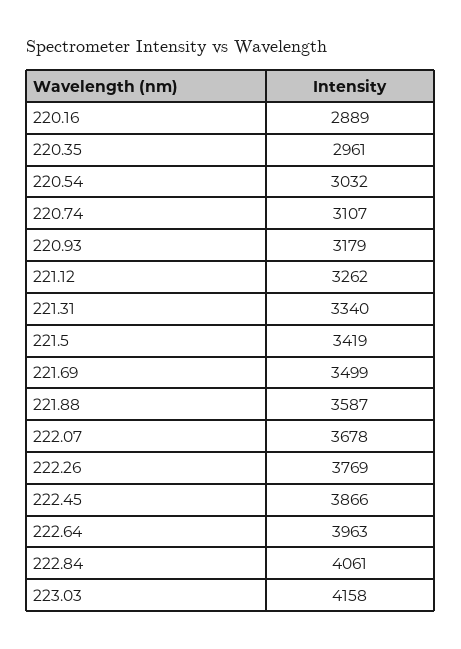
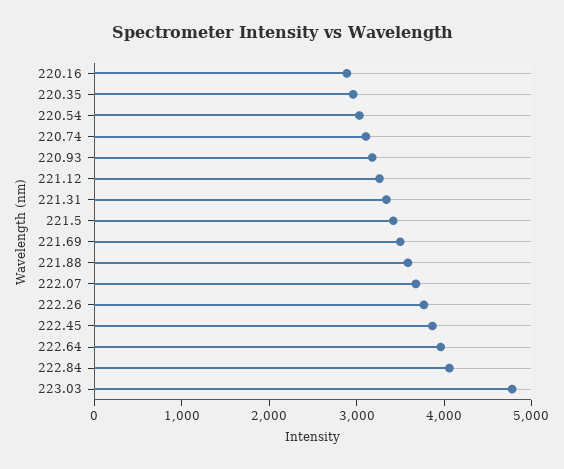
223.03: 4158 -> 4800

